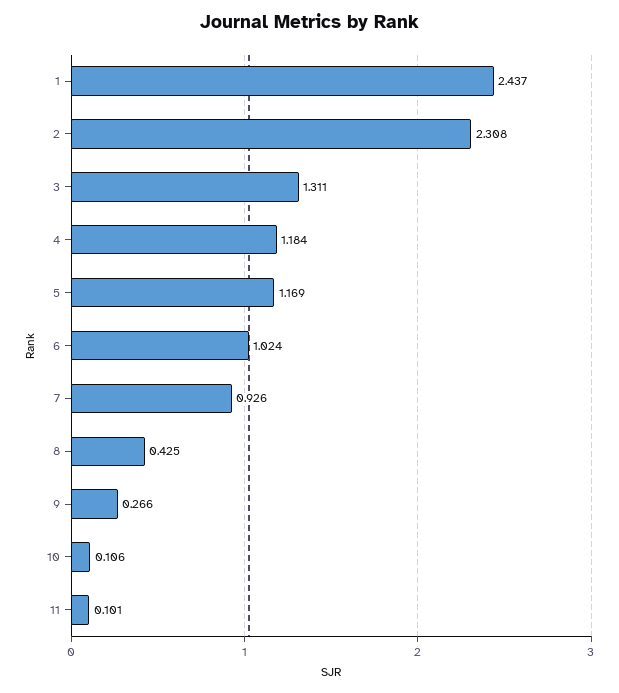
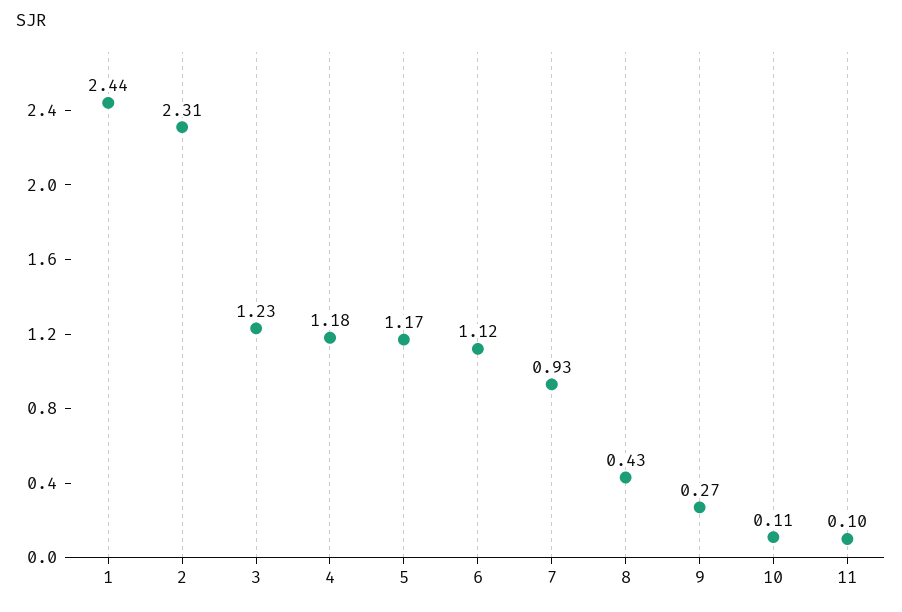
3: 1.311 -> 1.23
6: 1.024 -> 1.12

